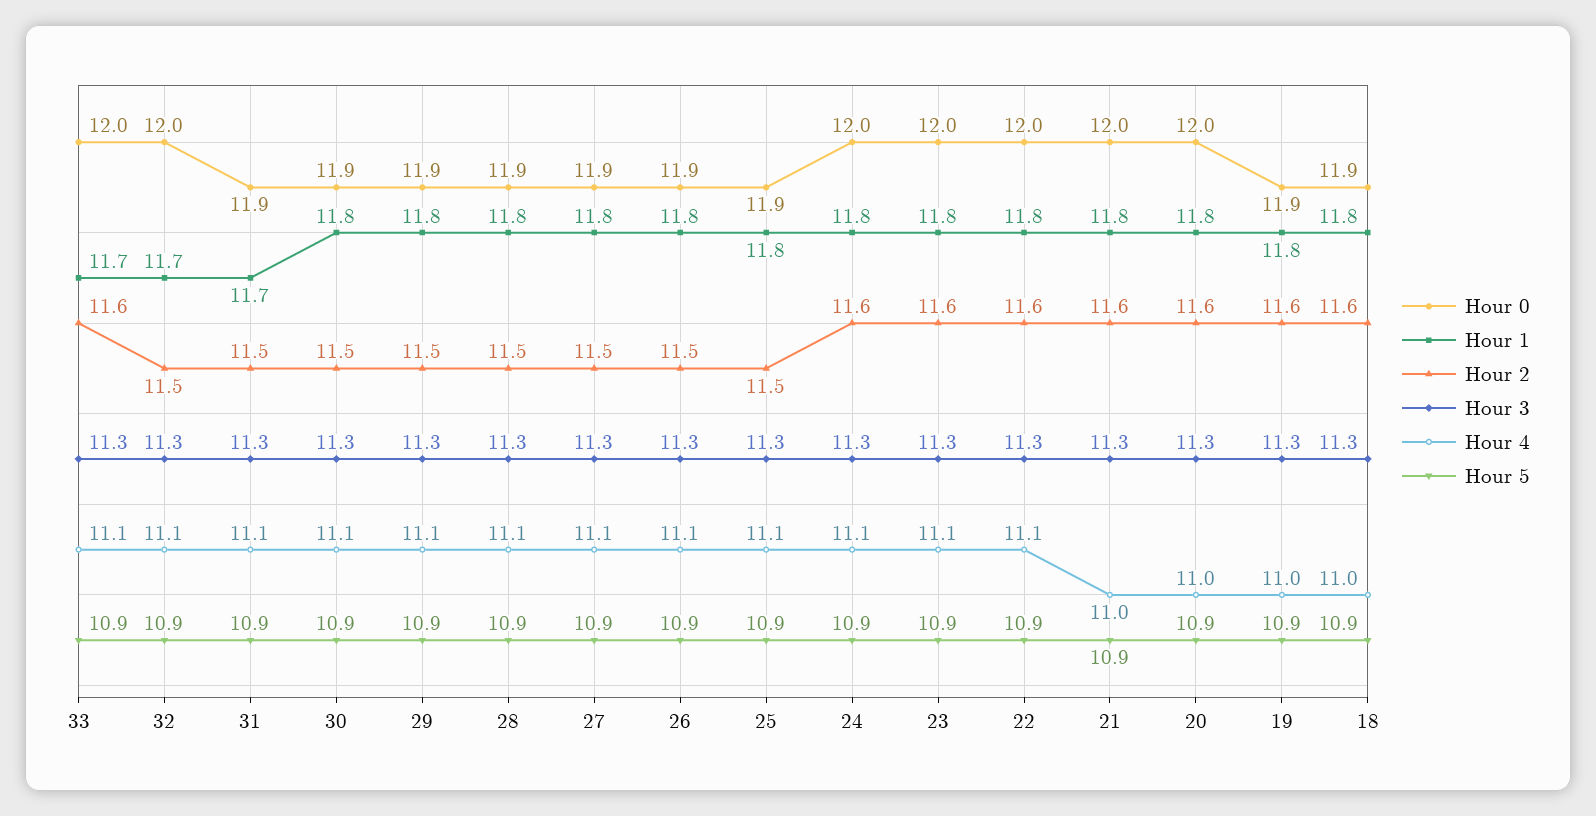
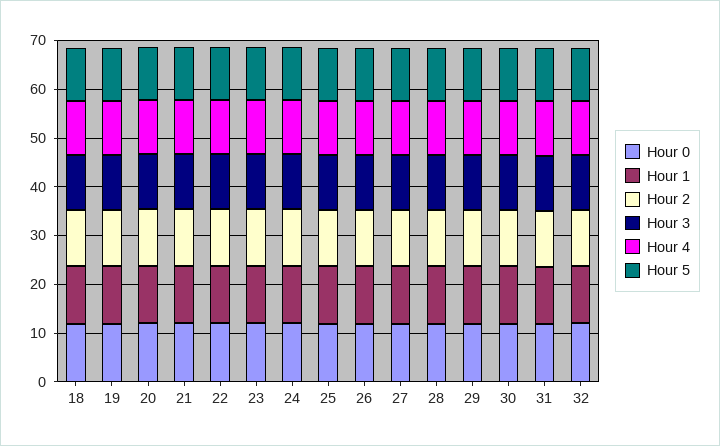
Hour 0, 33: 12 -> none
Hour 1, 33: 11.7 -> none
Hour 2, 33: 11.6 -> none
Hour 3, 33: 11.3 -> none
Hour 4, 33: 11.1 -> none
Hour 5, 33: 10.9 -> none

